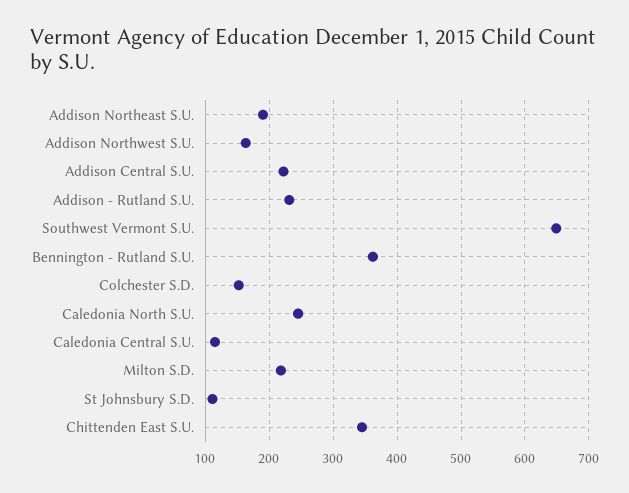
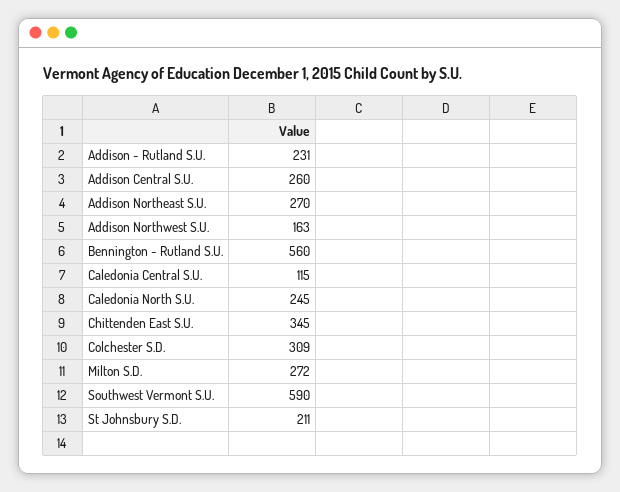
Addison Northeast S.U.: 190 -> 270
Addison Central S.U.: 220 -> 260
Southwest Vermont S.U.: 650 -> 590
Bennington - Rutland S.U.: 360 -> 560
Colchester S.D.: 150 -> 309
Milton S.D.: 220 -> 272
St Johnsbury S.D.: 110 -> 211

